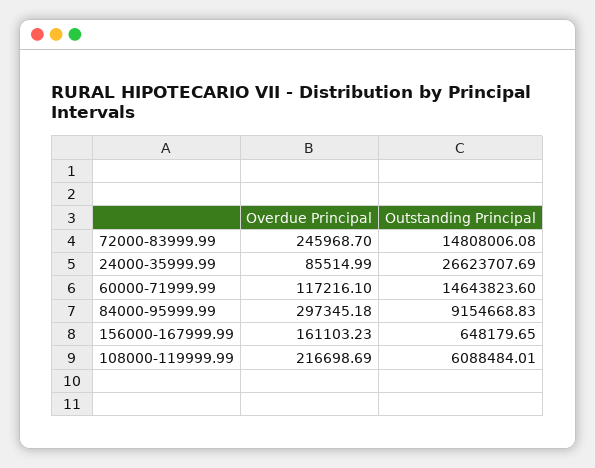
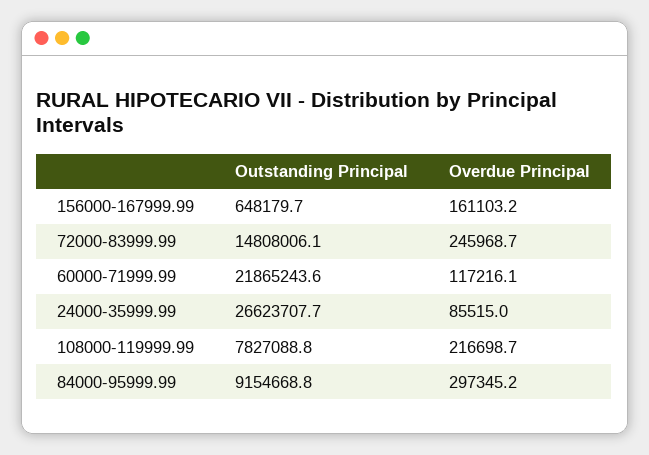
Outstanding Principal, 60000-71999.99: 14643823.6 -> 21865243.6
Outstanding Principal, 108000-119999.99: 6088484.01 -> 7827088.8

